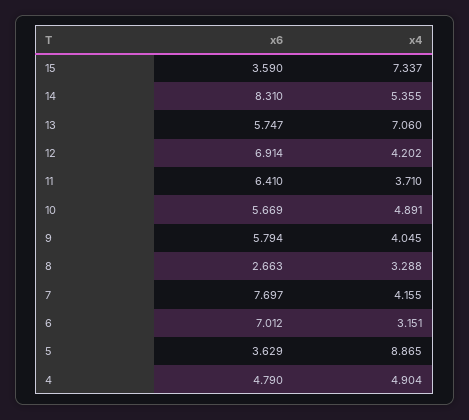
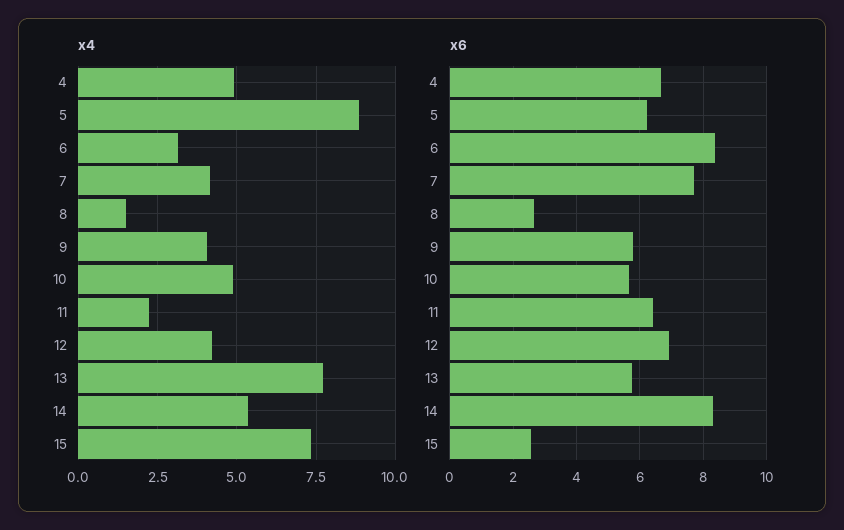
x6, 15: 3.59 -> 2.6
x4, 13: 7.06 -> 7.75
x4, 11: 3.71 -> 2.25
x4, 8: 3.288 -> 1.5
x6, 6: 7.012 -> 8.4
x6, 5: 3.629 -> 6.2
x6, 4: 4.79 -> 6.6

